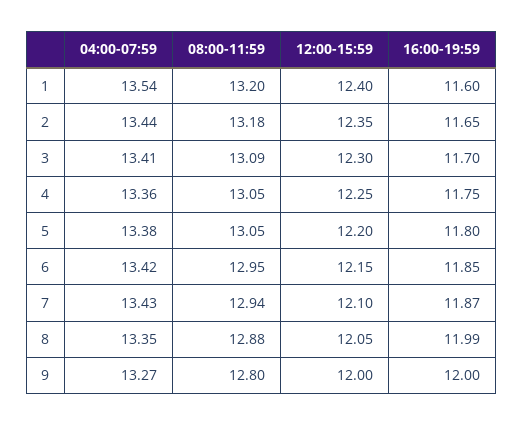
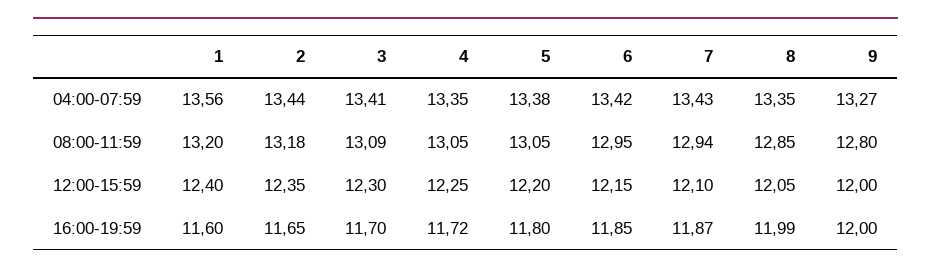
04:00-07:59, 1: 13.54 -> 13.56
04:00-07:59, 4: 13.36 -> 13.35
16:00-19:59, 4: 11.75 -> 11.72
08:00-11:59, 8: 12.88 -> 12.85

